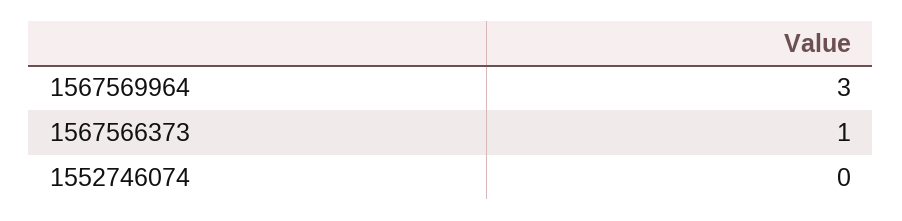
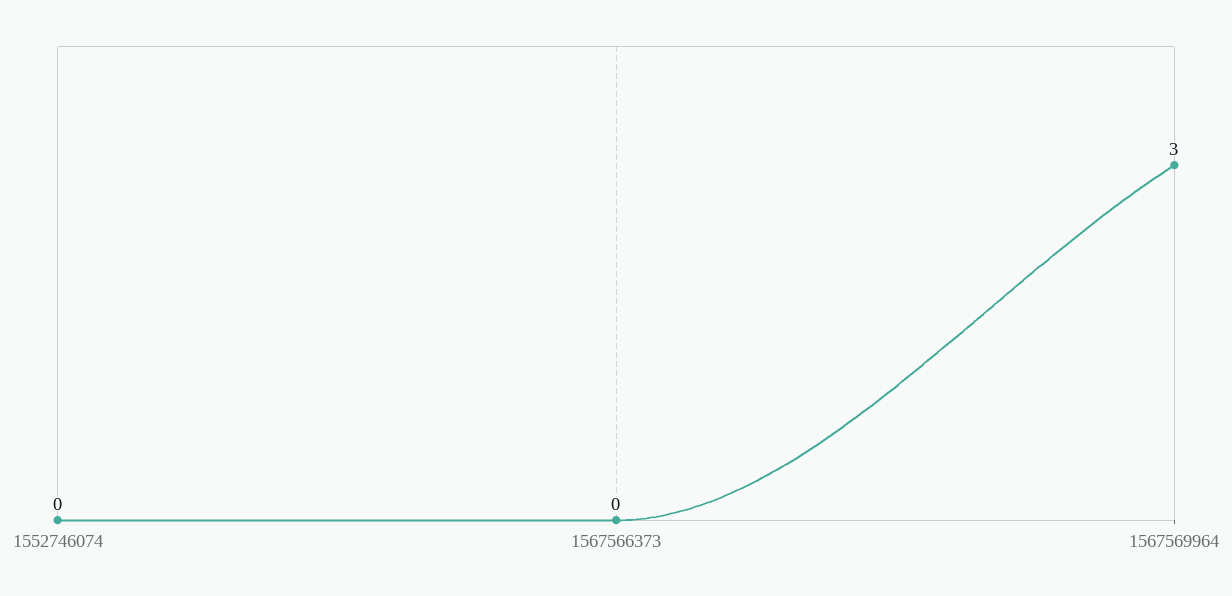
1567566373: 1 -> 0

